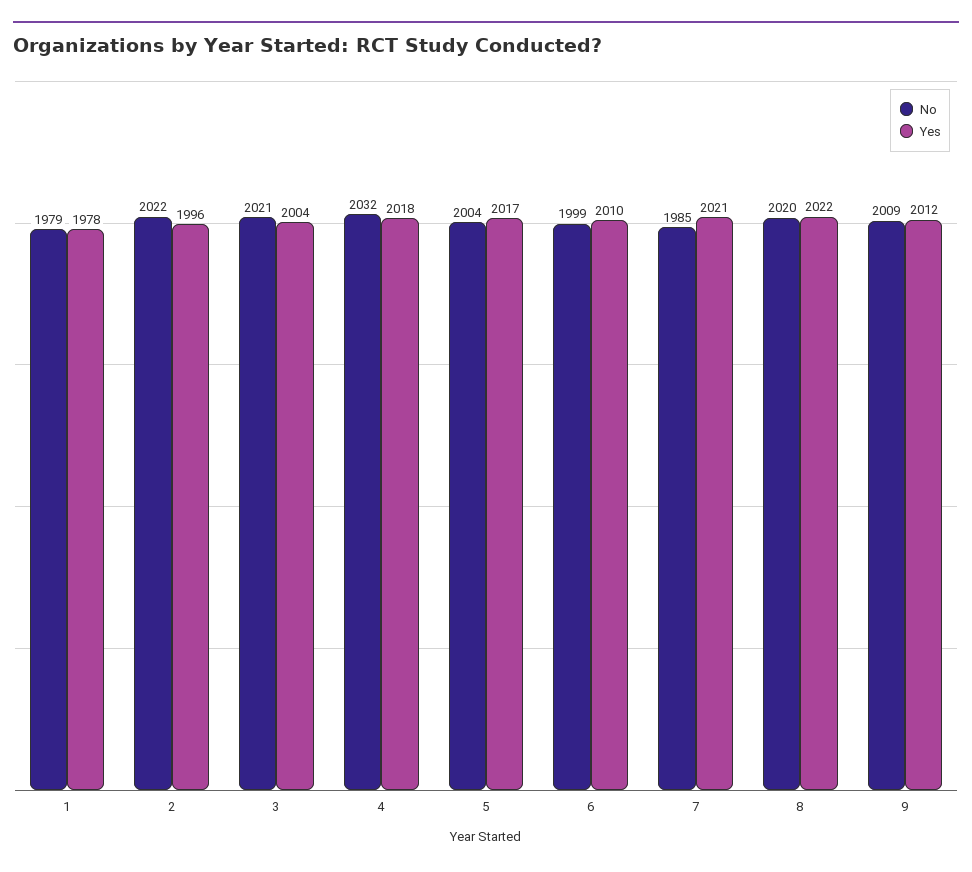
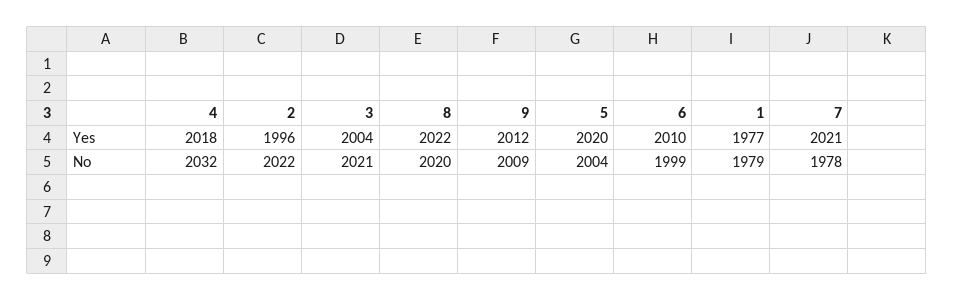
Yes, 1: 1978 -> 1977
Yes, 5: 2017 -> 2020
No, 7: 1985 -> 1978

